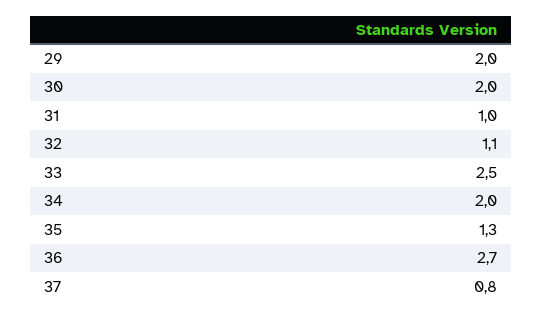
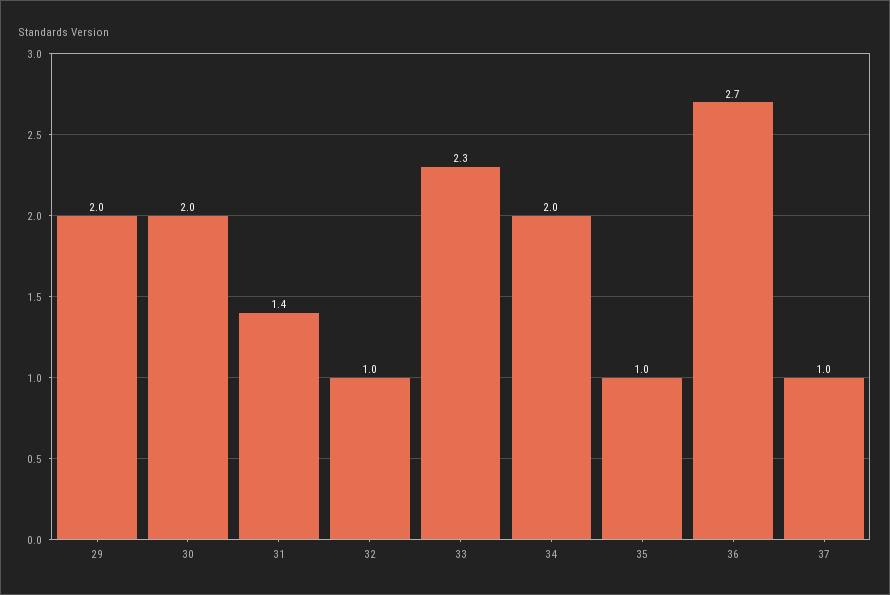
31: 1 -> 1.4
32: 1.1 -> 1
33: 2.5 -> 2.3
35: 1.3 -> 1
37: 0.8 -> 1

